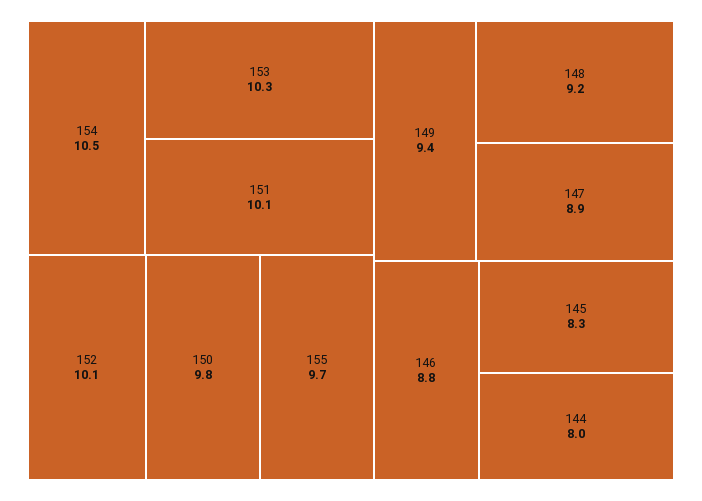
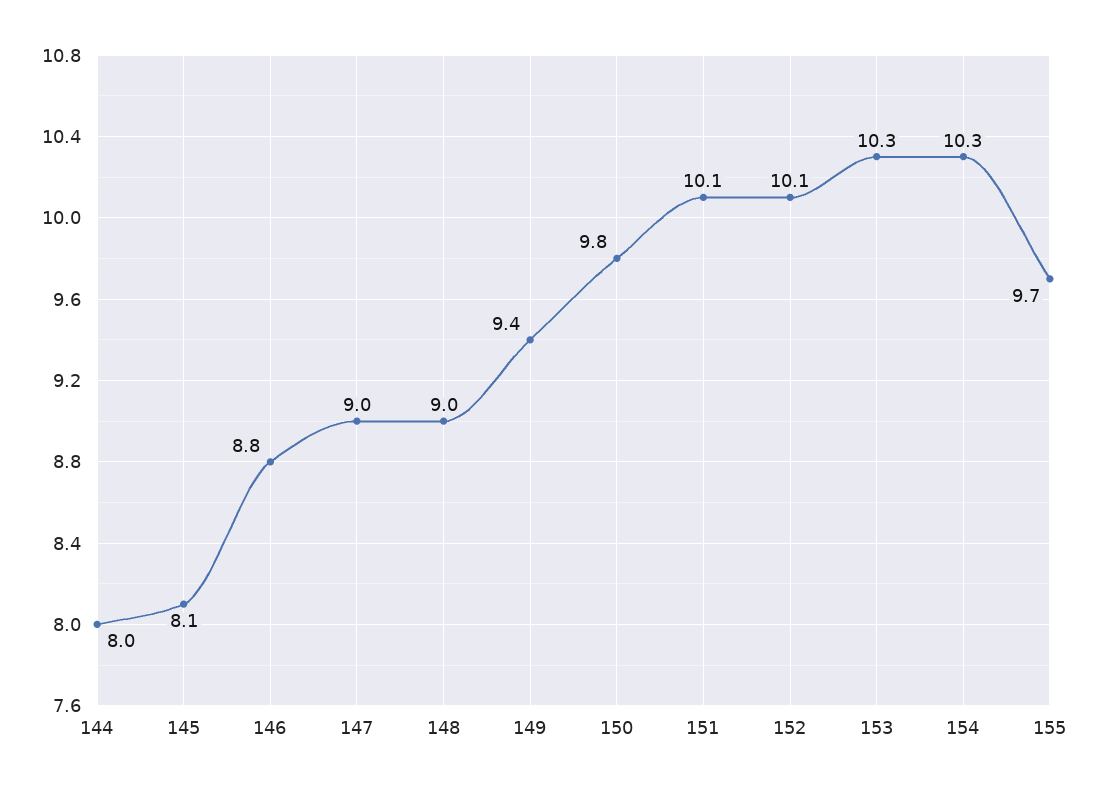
154: 10.5 -> 10.3
148: 9.2 -> 9
147: 8.9 -> 9
145: 8.3 -> 8.1

